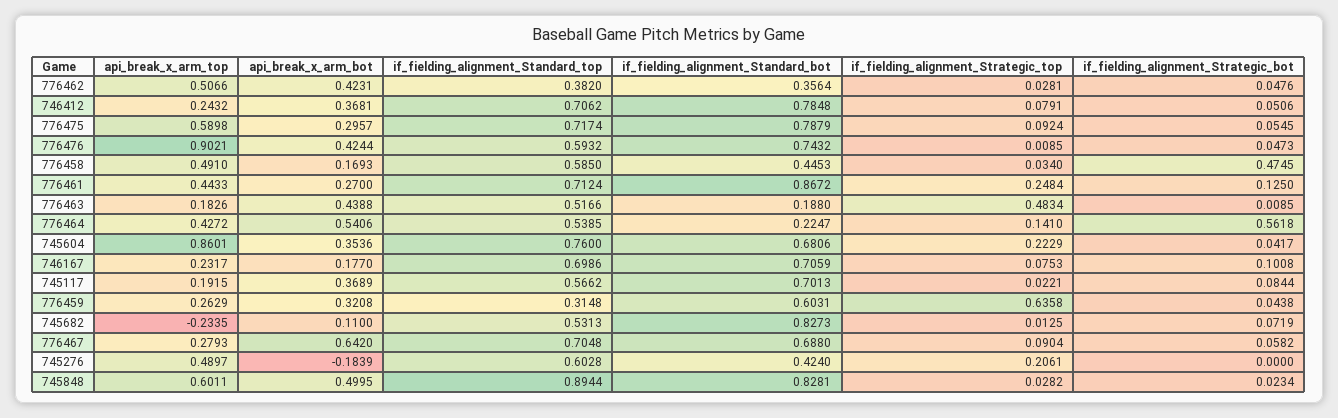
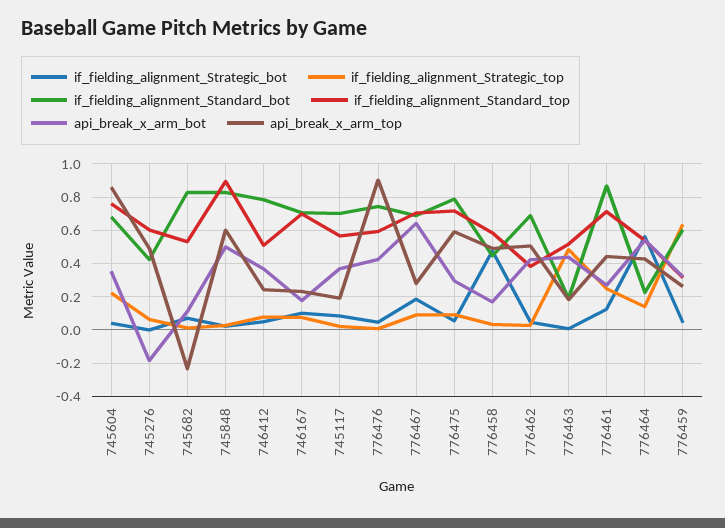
if_fielding_alignment_Standard_bot, 776462: 0.3564 -> 0.7
if_fielding_alignment_Standard_top, 746412: 0.7062 -> 0.5
if_fielding_alignment_Strategic_bot, 776467: 0.0582 -> 0.2
if_fielding_alignment_Strategic_top, 745276: 0.2061 -> 0.05

